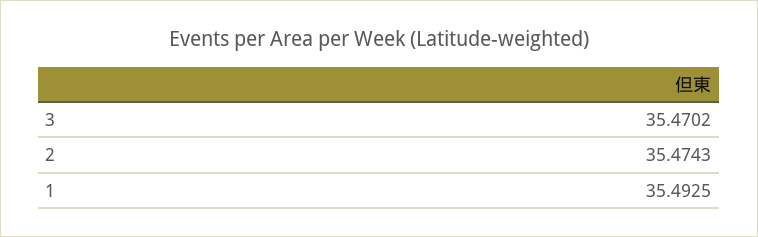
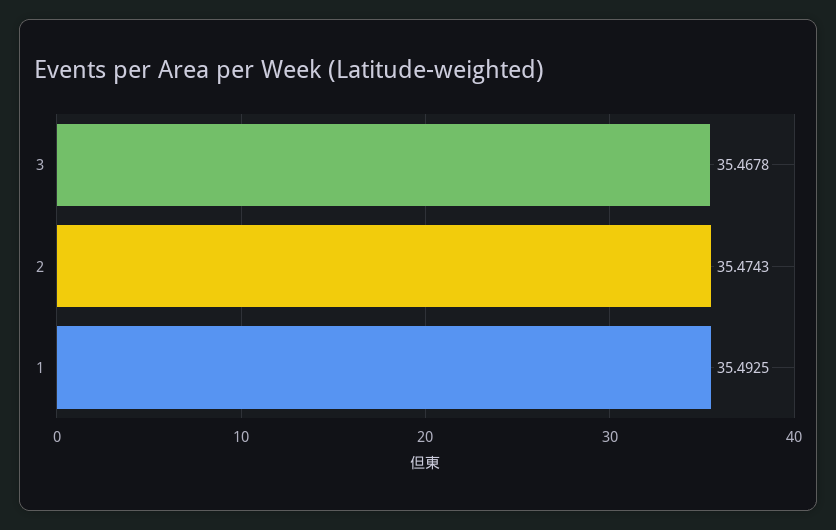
3: 35.4702 -> 35.4678

